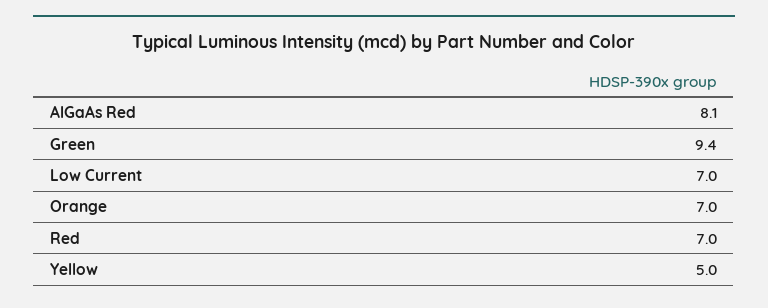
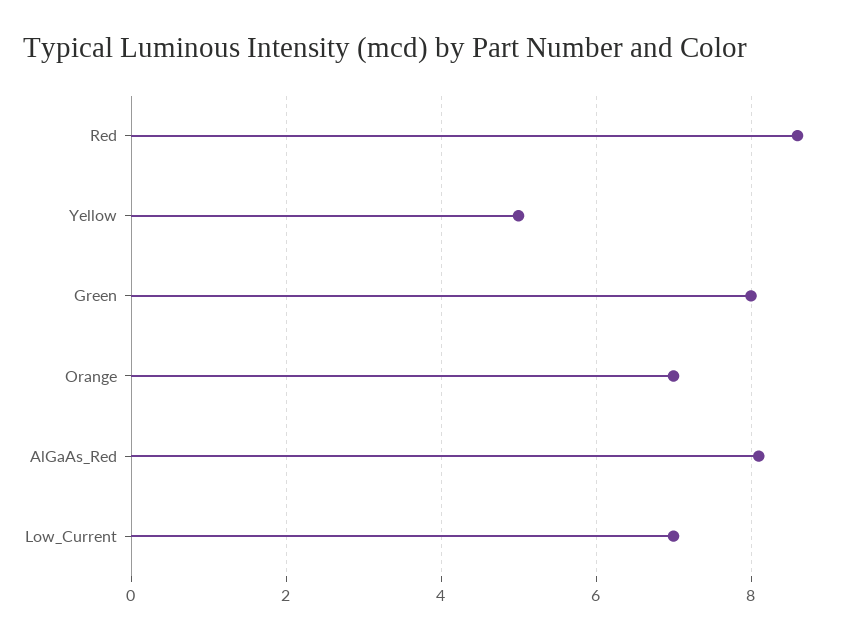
Green: 9.4 -> 8
Red: 7 -> 8.5

